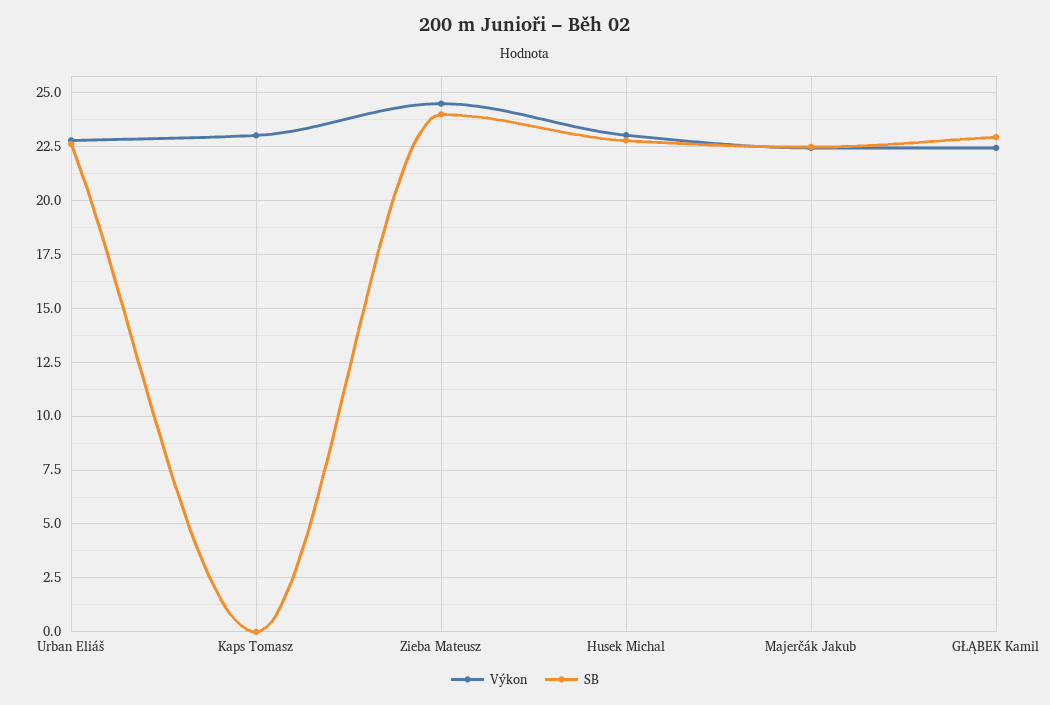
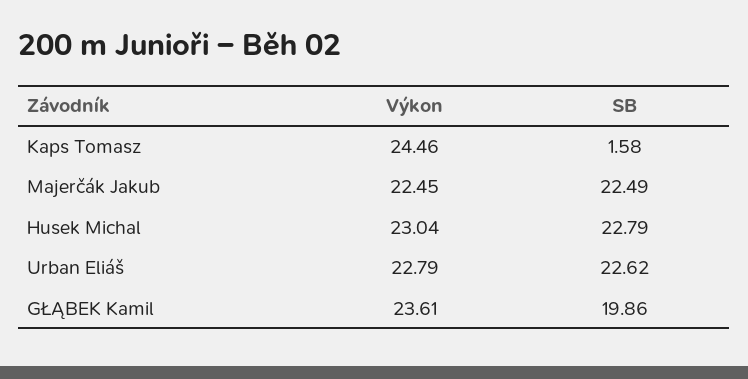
Výkon, Kaps Tomasz: 23 -> 24.46
SB, Kaps Tomasz: 0 -> 1.58
Výkon, Zieba Mateusz: 24.5 -> none
SB, Zieba Mateusz: 24 -> none
Výkon, GŁĄBEK Kamil: 22.5 -> 23.61
SB, GŁĄBEK Kamil: 23 -> 19.86

